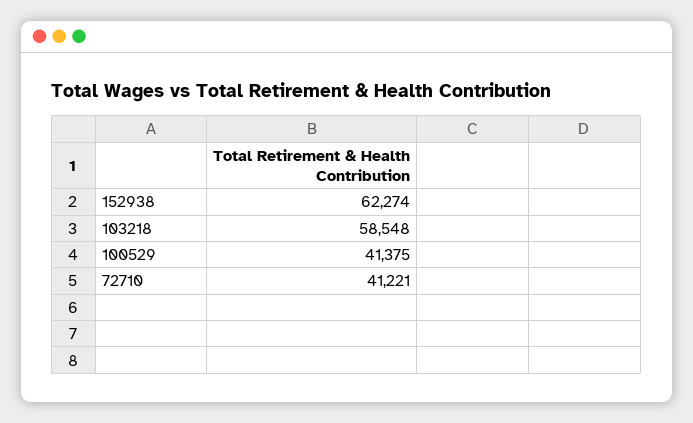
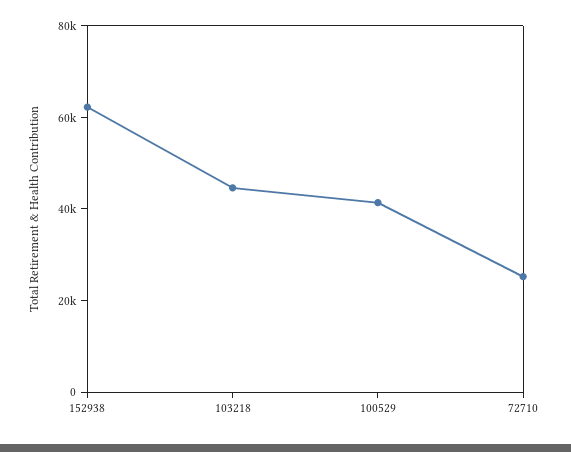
103218: 58548 -> 45000
72710: 41221 -> 25000

